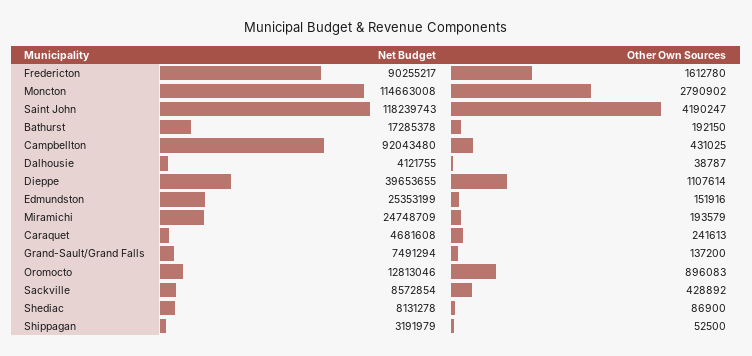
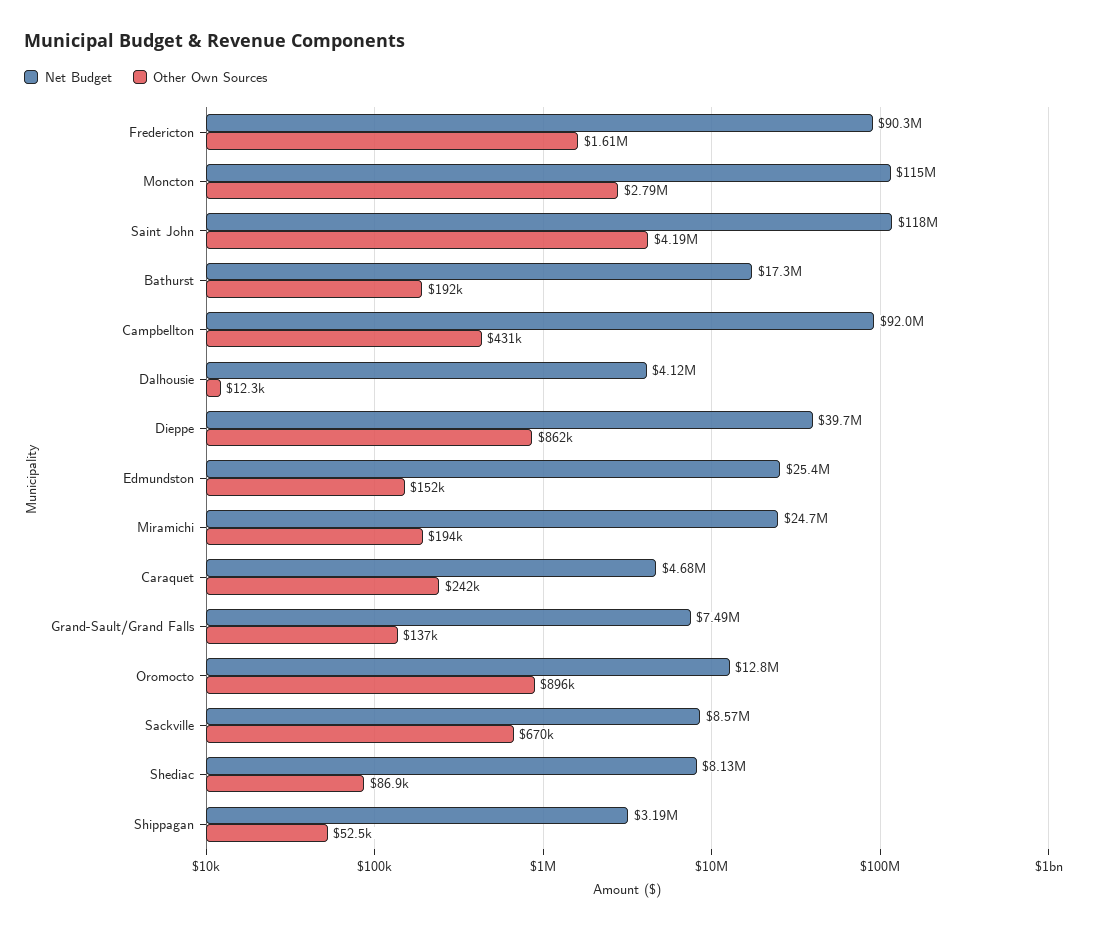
Other Own Sources, Dalhousie: 38787 -> 12300
Other Own Sources, Dieppe: 1107614 -> 862000
Other Own Sources, Sackville: 428892 -> 670000

